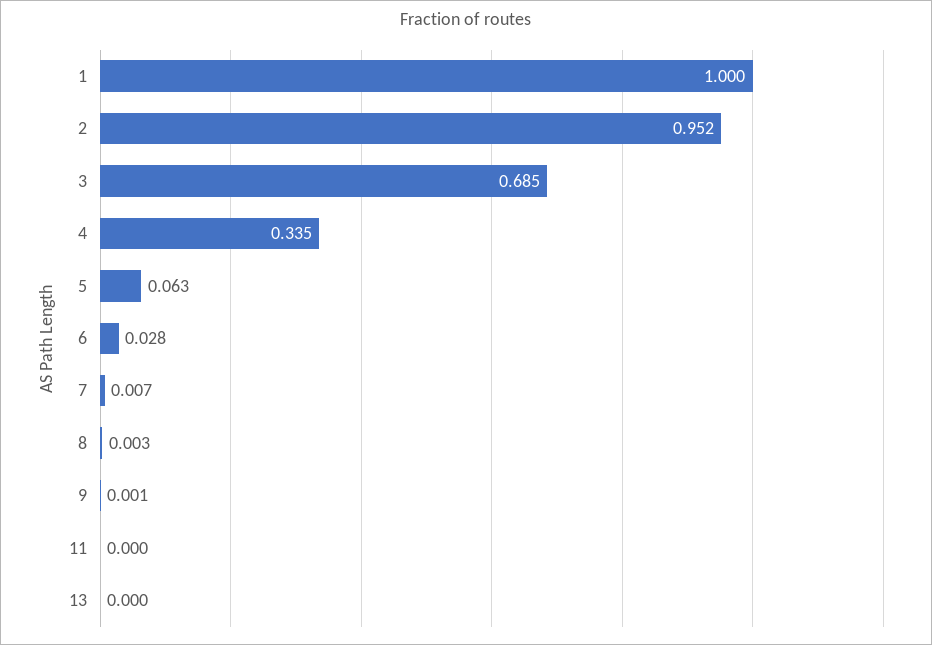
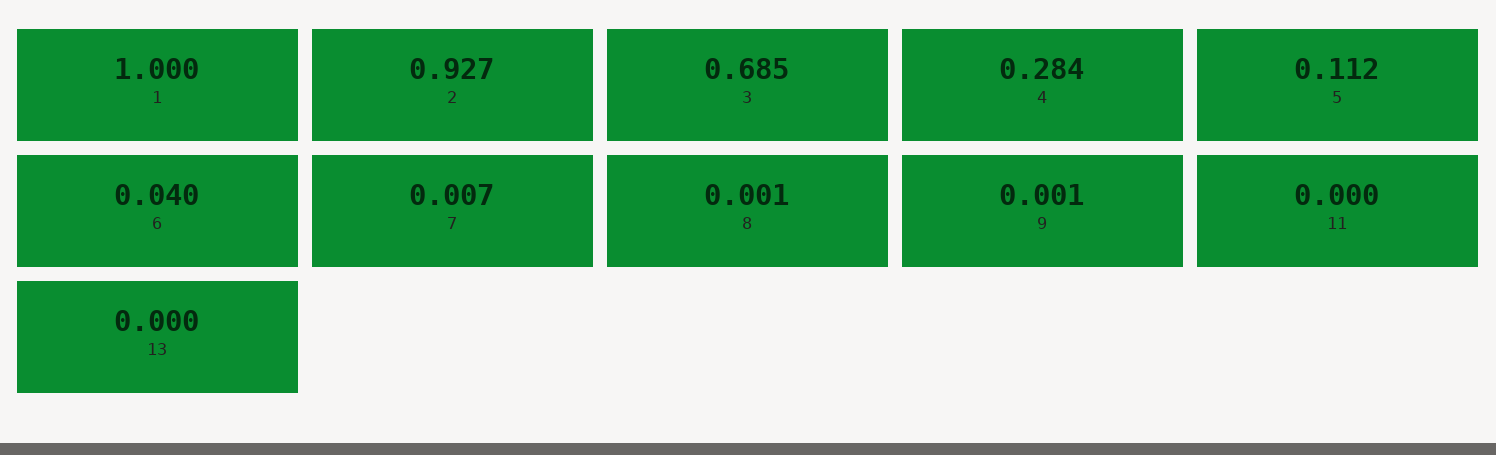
2: 0.952 -> 0.927
4: 0.335 -> 0.284
5: 0.063 -> 0.112
6: 0.028 -> 0.04
8: 0.003 -> 0.001

